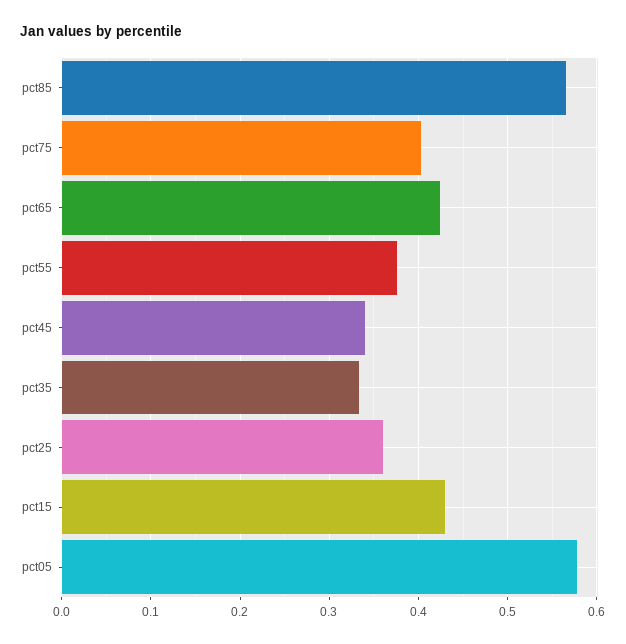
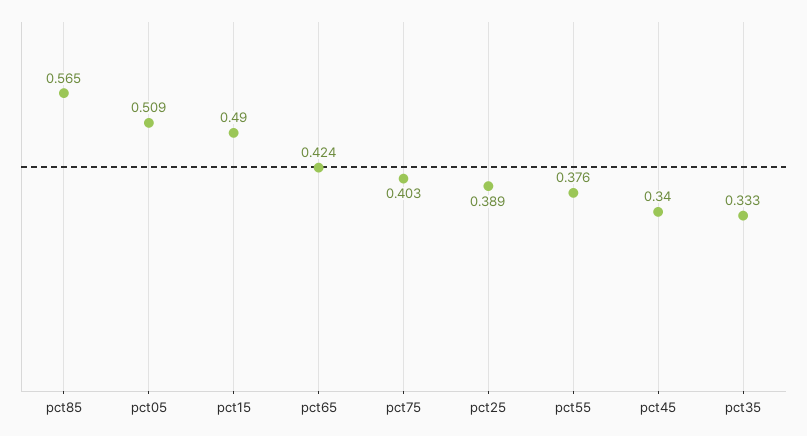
pct25: 0.36 -> 0.389
pct15: 0.43 -> 0.49
pct05: 0.58 -> 0.509

